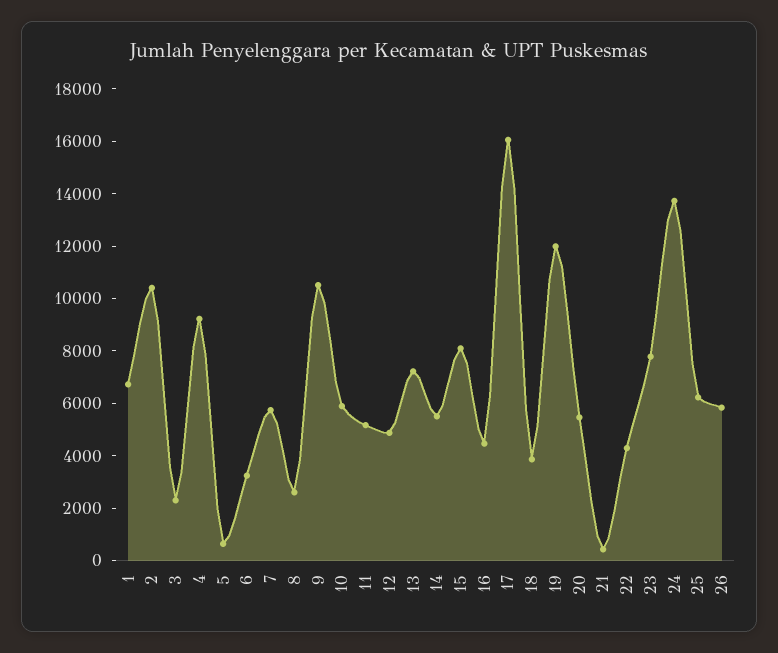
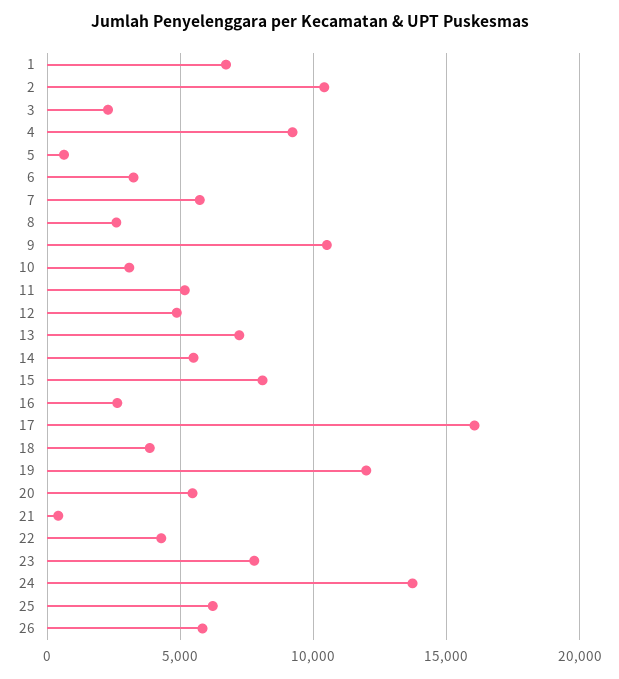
10: 6000 -> 3000
16: 4500 -> 2500

